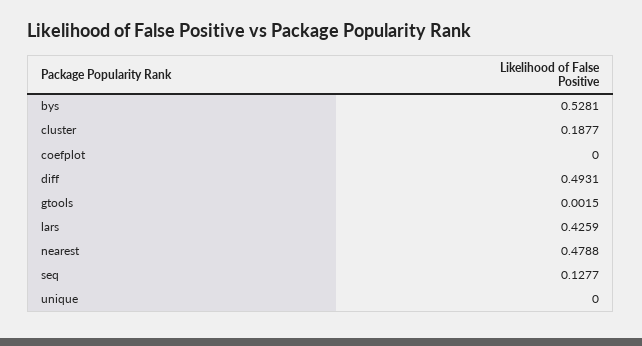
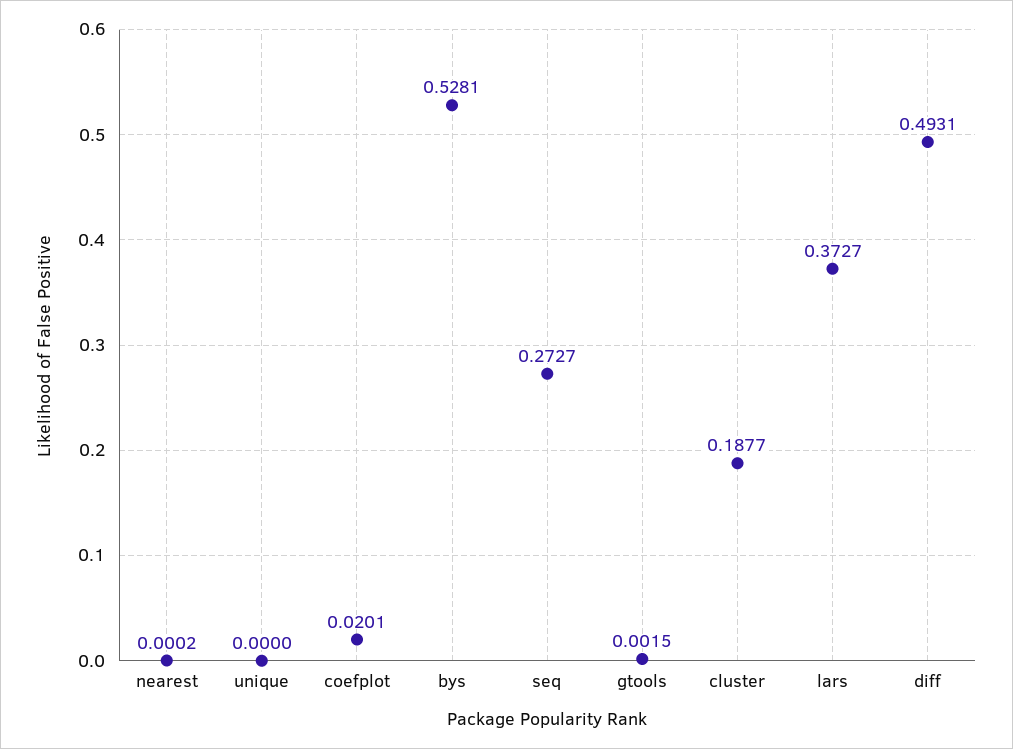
coefplot: 0 -> 0.0201
lars: 0.4259 -> 0.3727
nearest: 0.4788 -> 0.0002
seq: 0.1277 -> 0.2727

